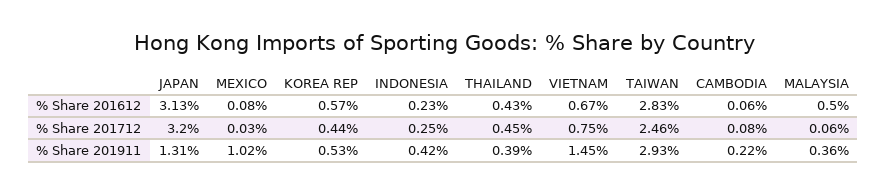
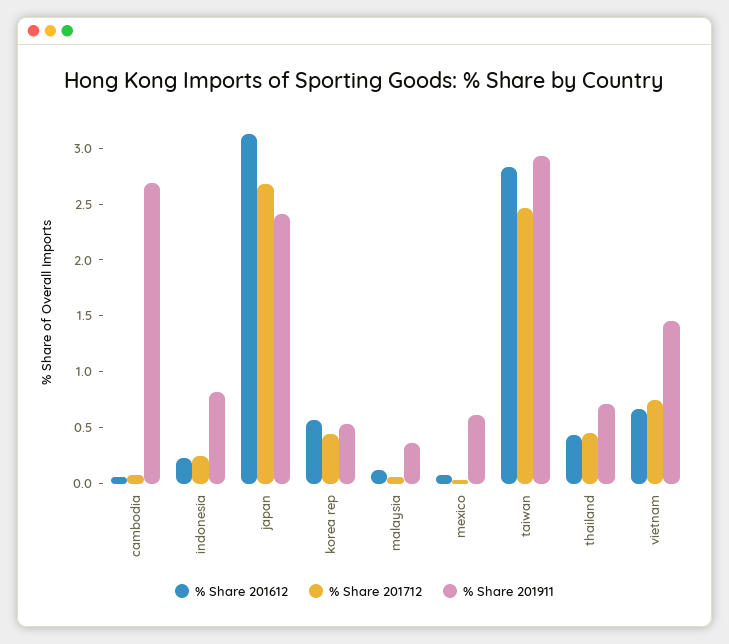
% Share 201612, MALAYSIA: 0.5 -> 0.1
% Share 201712, JAPAN: 3.2 -> 2.7
% Share 201911, JAPAN: 1.31 -> 2.4
% Share 201911, MEXICO: 1.02 -> 0.6
% Share 201911, INDONESIA: 0.42 -> 0.8
% Share 201911, THAILAND: 0.39 -> 0.7
% Share 201911, CAMBODIA: 0.22 -> 2.7

